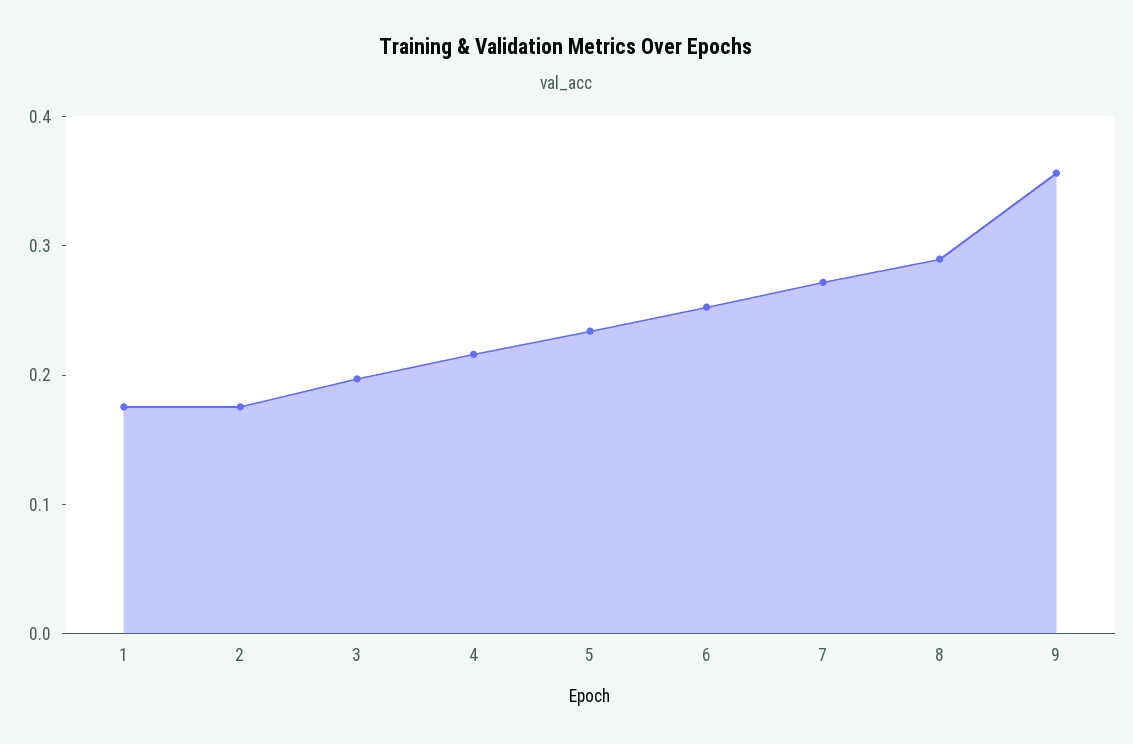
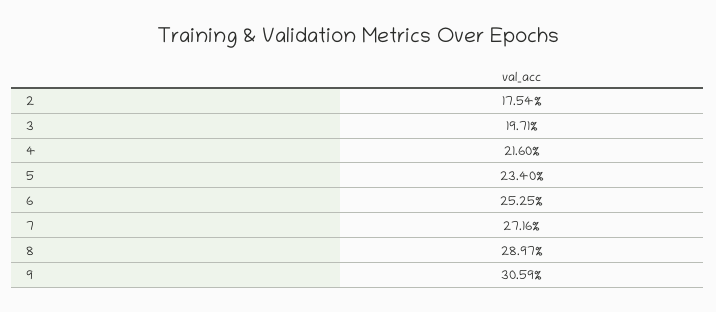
1: 0.18 -> none
9: 0.36 -> 0.3059

